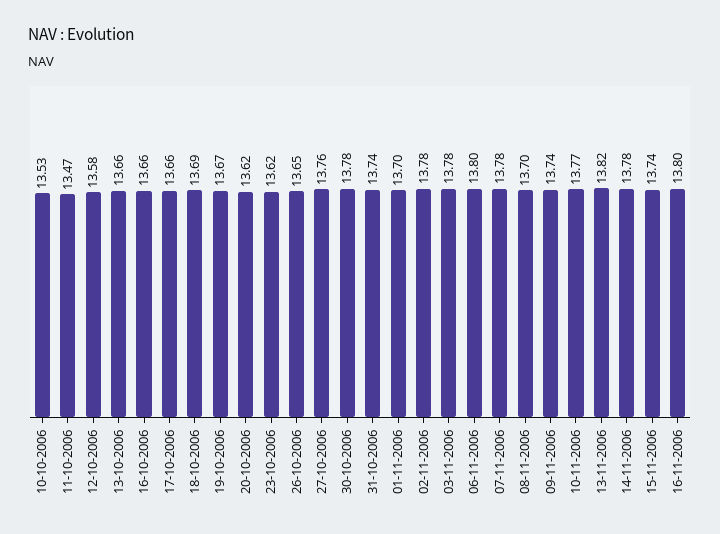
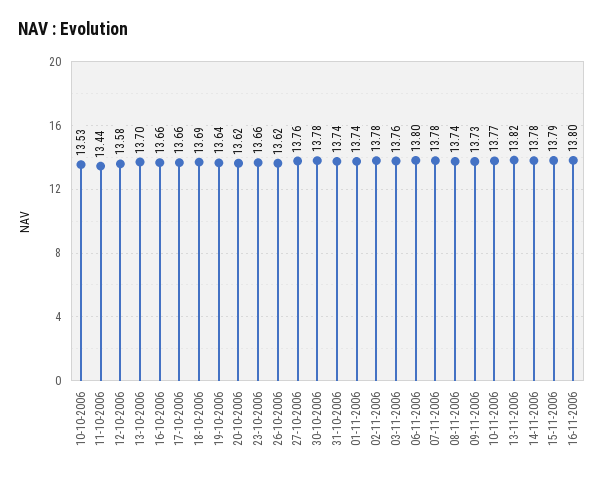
11-10-2006: 13.47 -> 13.44
13-10-2006: 13.66 -> 13.7
19-10-2006: 13.67 -> 13.64
23-10-2006: 13.62 -> 13.66
26-10-2006: 13.65 -> 13.62
01-11-2006: 13.7 -> 13.74
03-11-2006: 13.78 -> 13.76
08-11-2006: 13.7 -> 13.74
09-11-2006: 13.74 -> 13.73
15-11-2006: 13.74 -> 13.79

